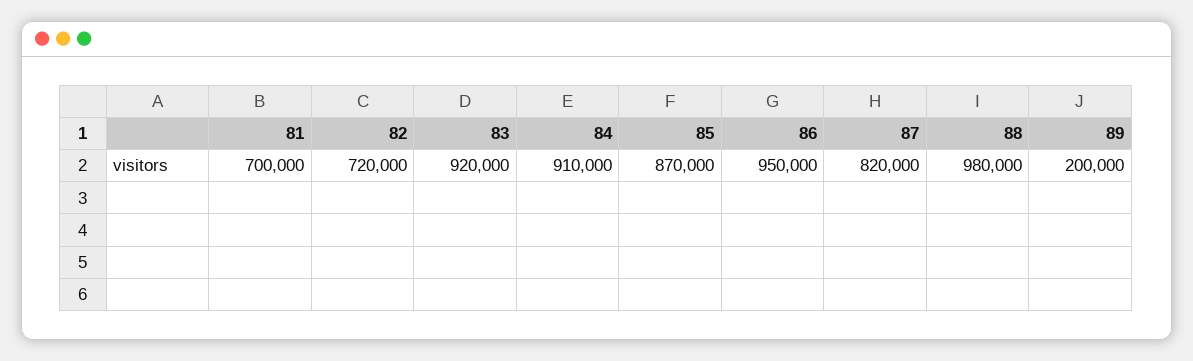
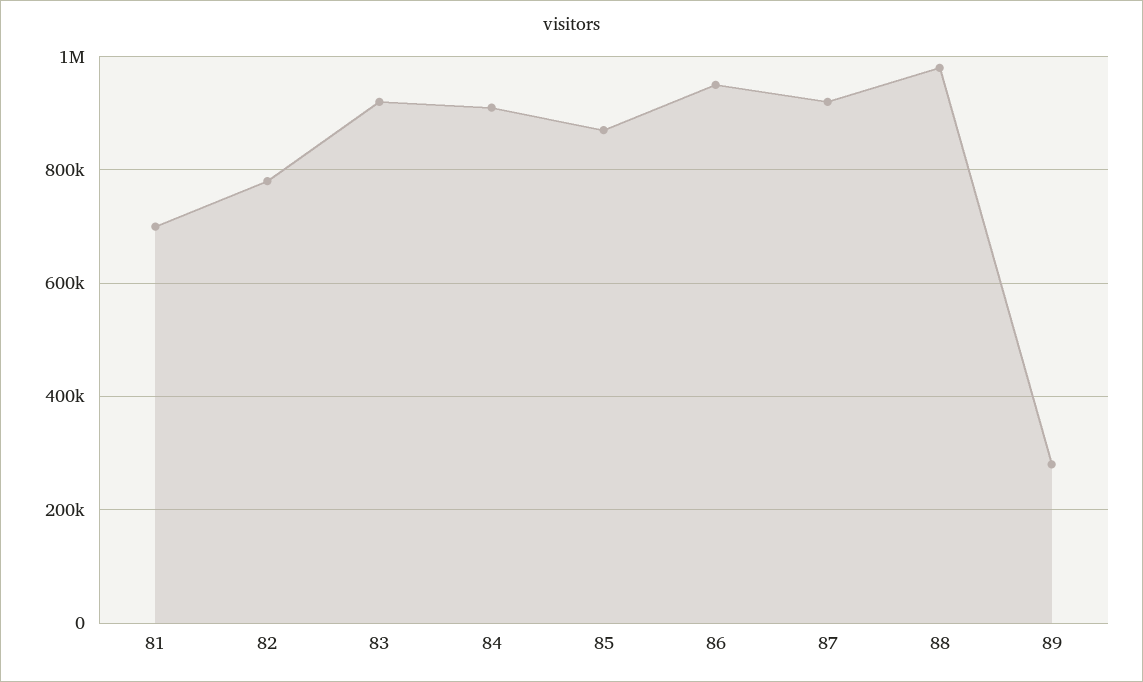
82: 720000 -> 780000
87: 820000 -> 920000
89: 200000 -> 280000

